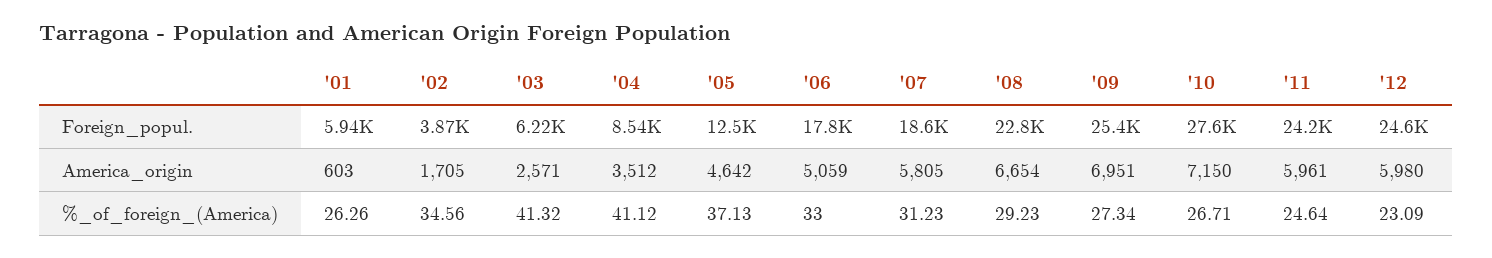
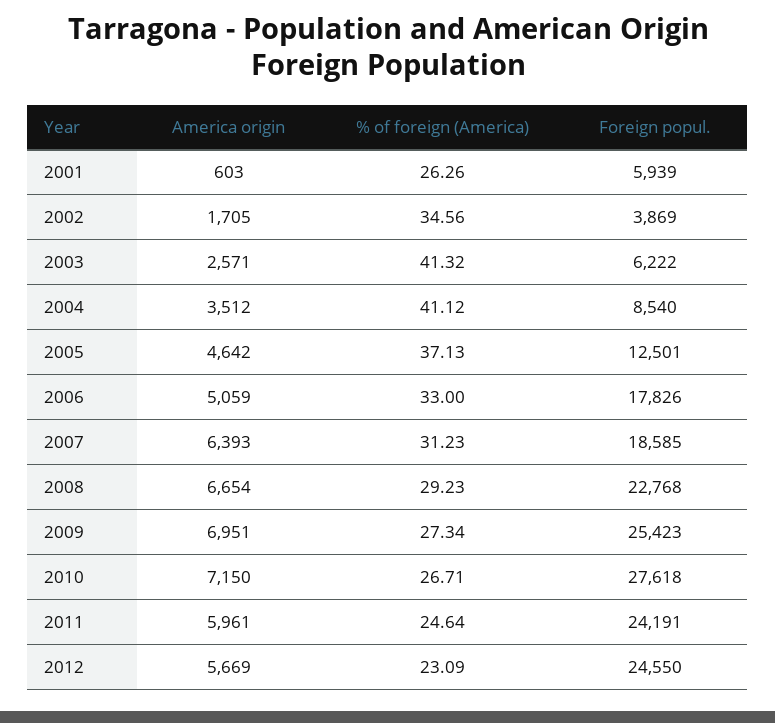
'07, America_origin: 5805 -> 6393
'12, America_origin: 5980 -> 5669

